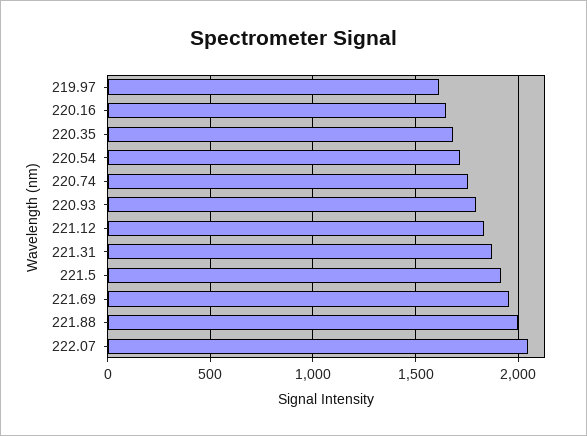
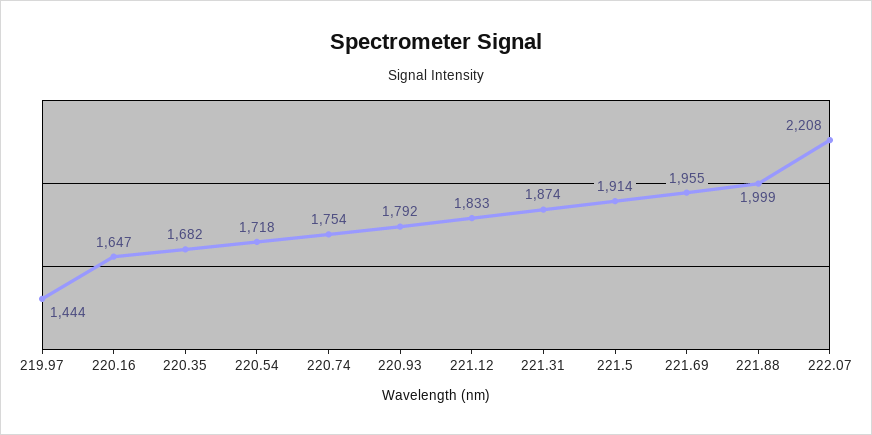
219.97: 1600 -> 1444
222.07: 2050 -> 2208

